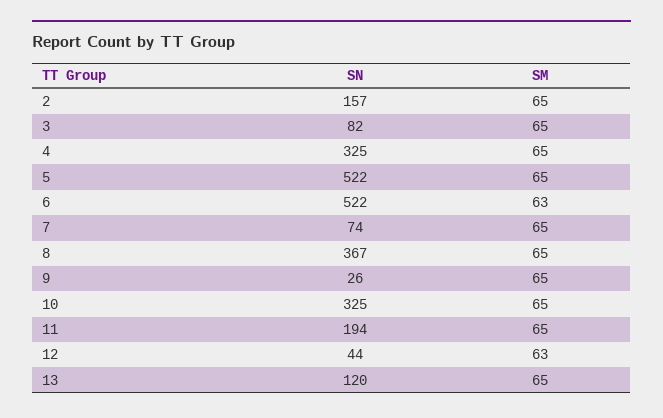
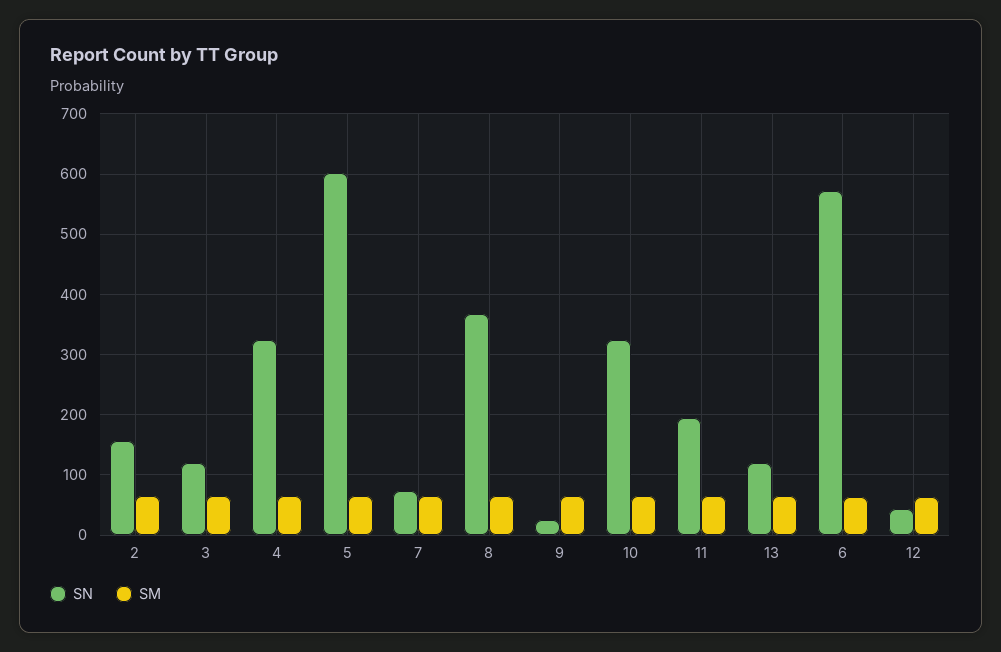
SN, 3: 82 -> 120
SN, 5: 522 -> 600
SN, 6: 522 -> 570

